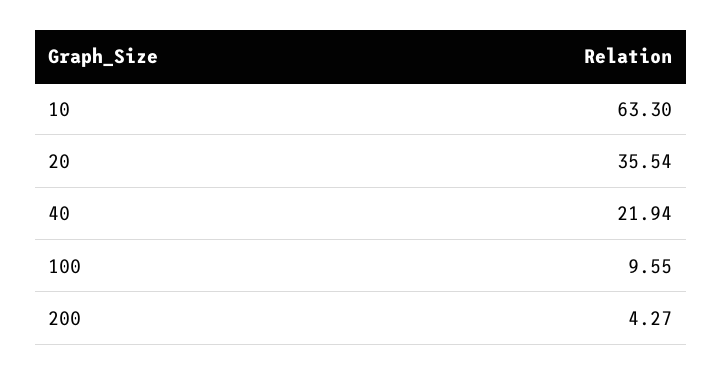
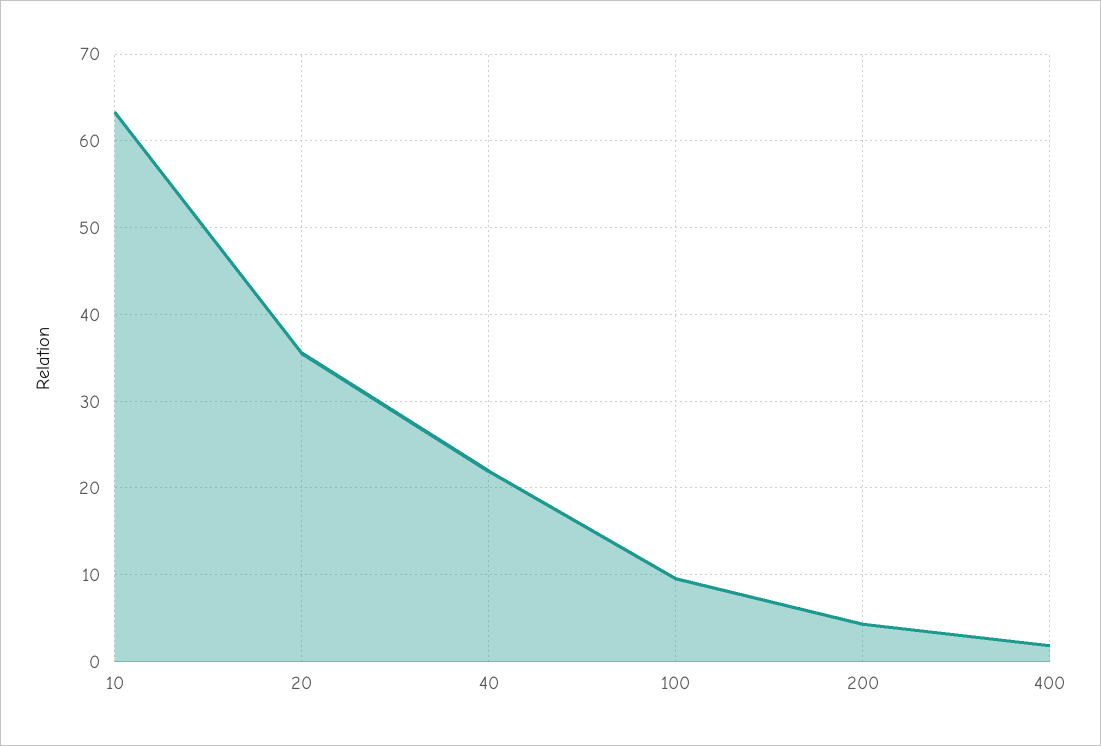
400: none -> 2

